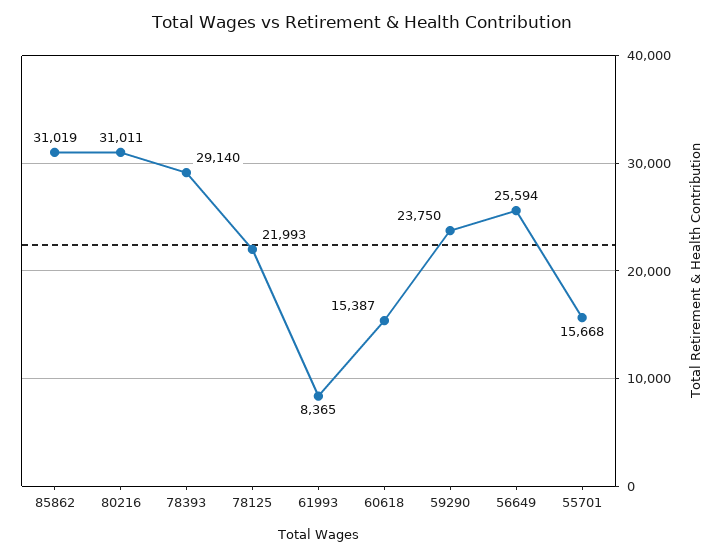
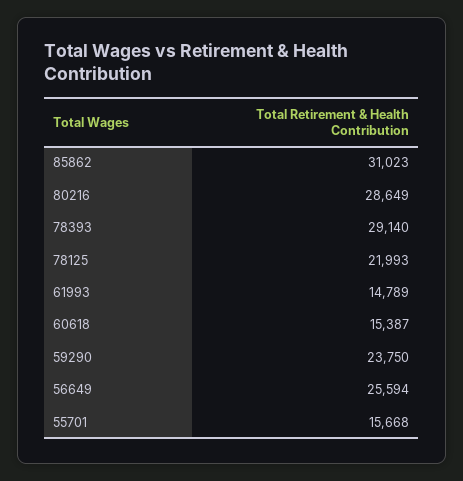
85862: 31019 -> 31023
80216: 31011 -> 28649
61993: 8365 -> 14789

